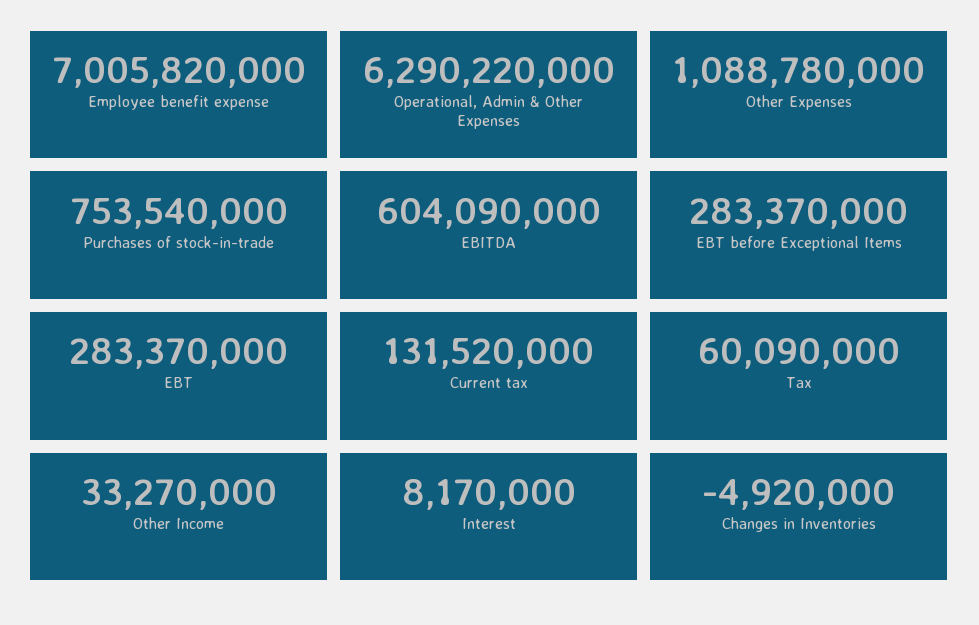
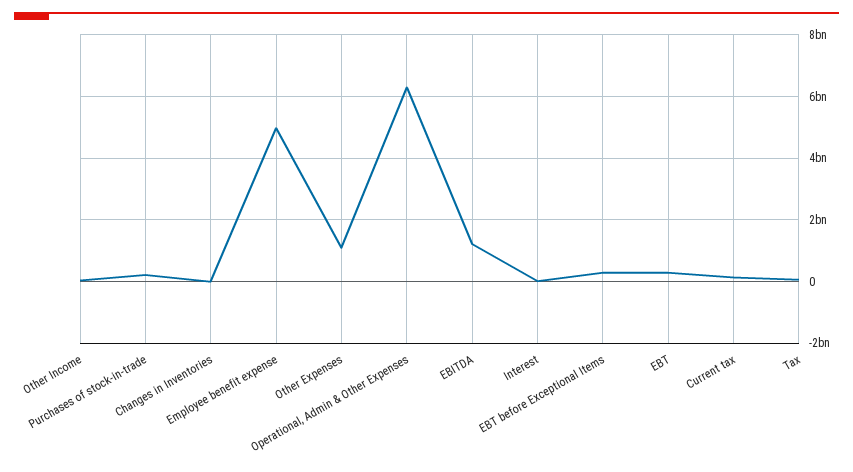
Employee benefit expense: 7005820000 -> 5000000000
Purchases of stock-in-trade: 753540000 -> 200000000
EBITDA: 604090000 -> 1200000000

